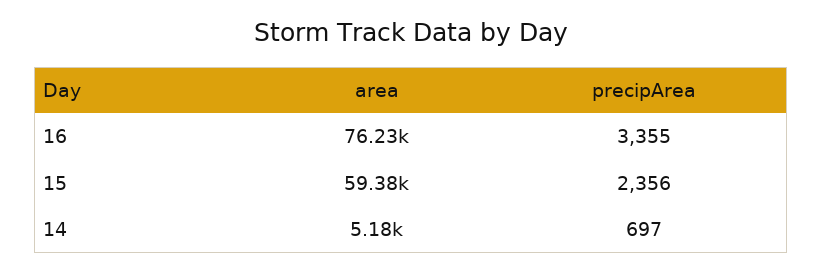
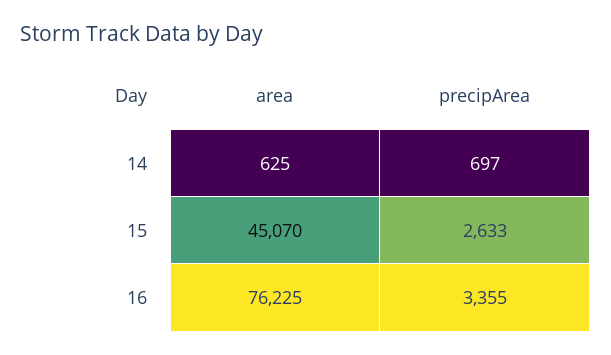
area, 15: 59380 -> 45070
precipArea, 15: 2356 -> 2633
area, 14: 5180 -> 625

